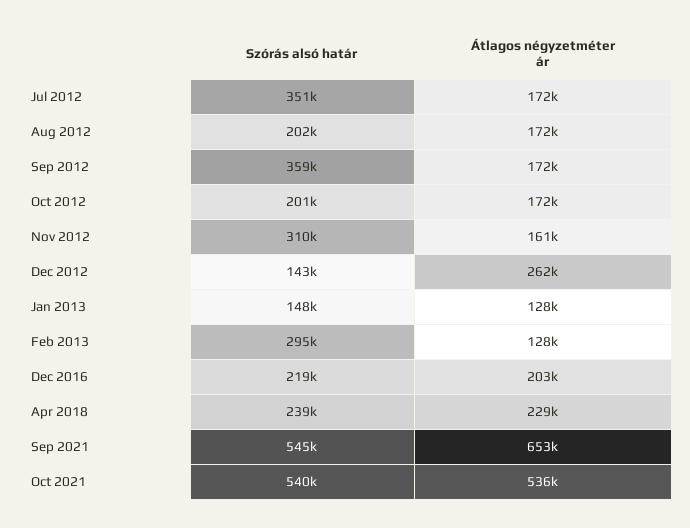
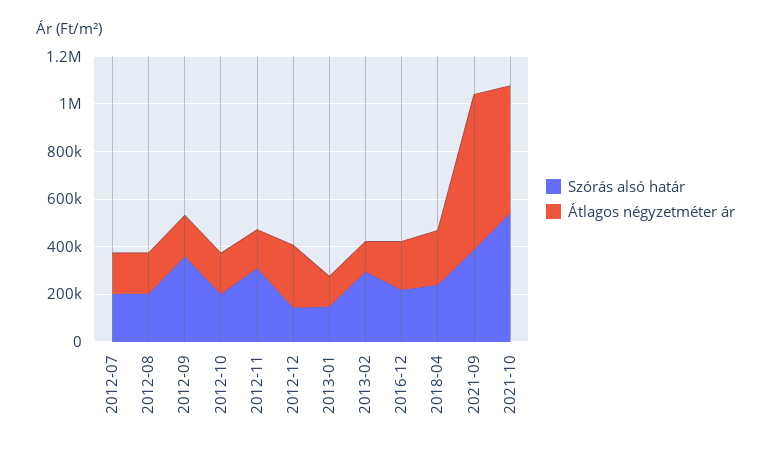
Szórás alsó határ, Jul 2012: 351000 -> 200000
Szórás alsó határ, Sep 2021: 545000 -> 400000

